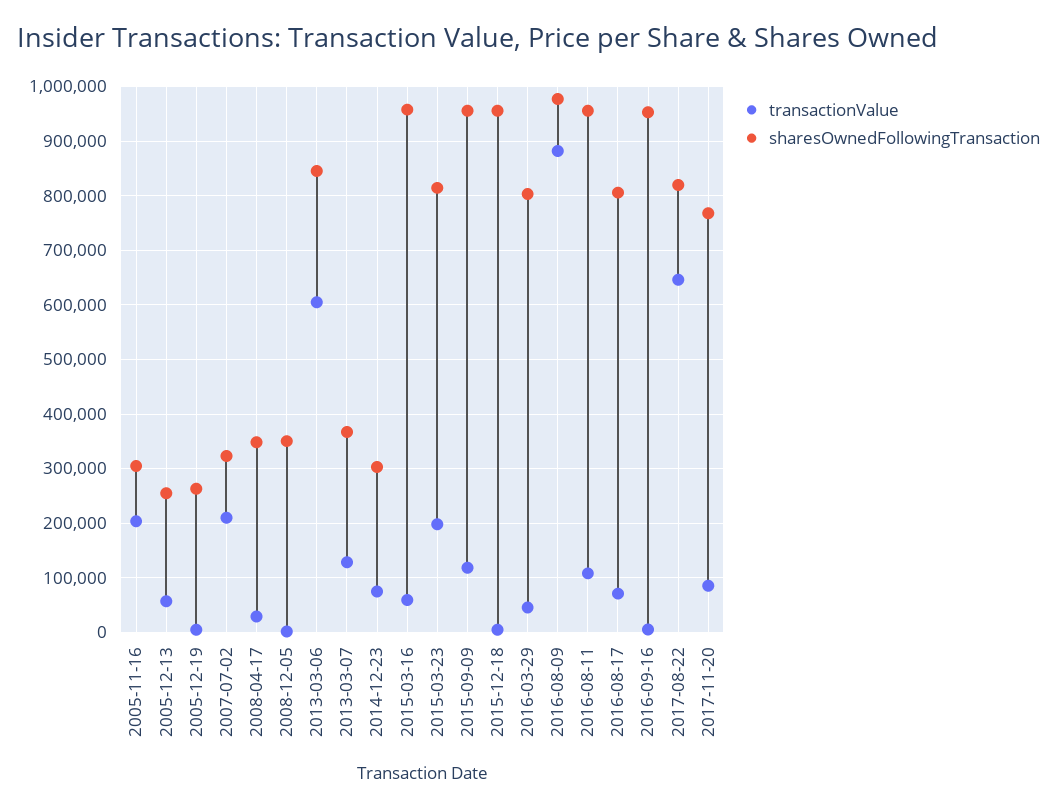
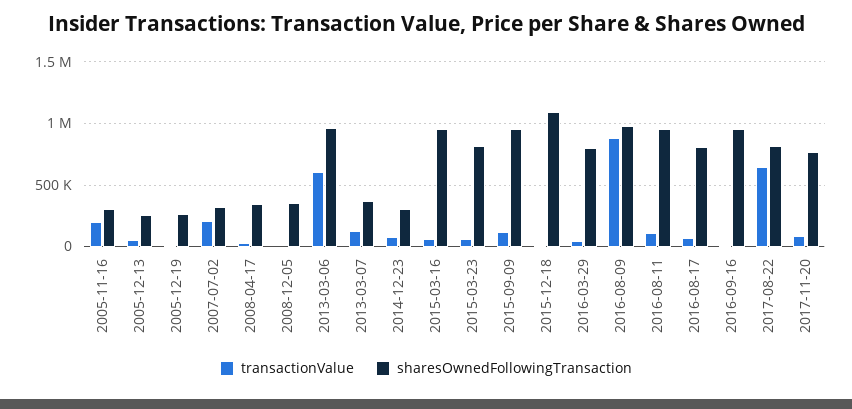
sharesOwnedFollowingTransaction, 2013-03-06: 840000 -> 950000
transactionValue, 2015-03-23: 200000 -> 50000
sharesOwnedFollowingTransaction, 2015-12-18: 960000 -> 1100000

